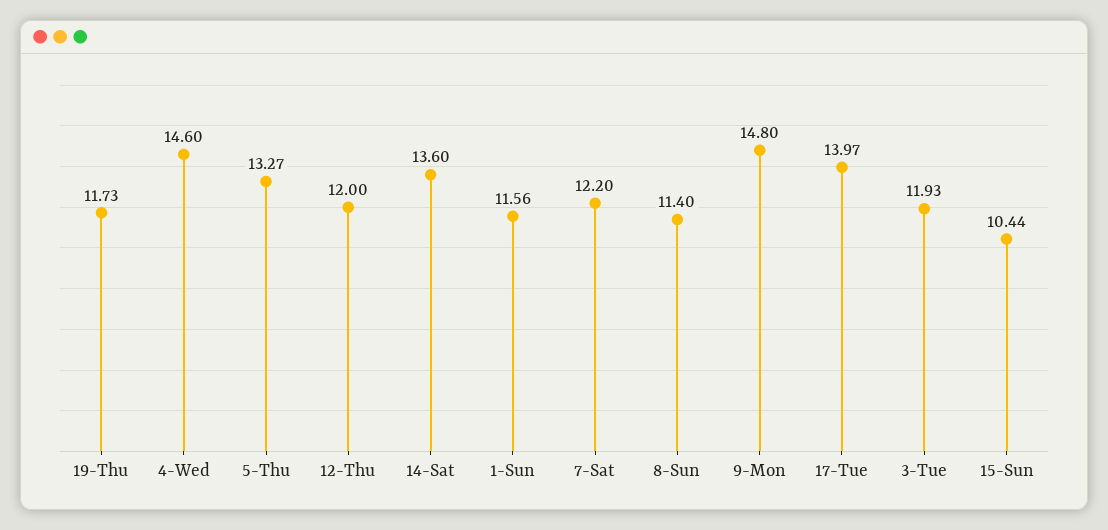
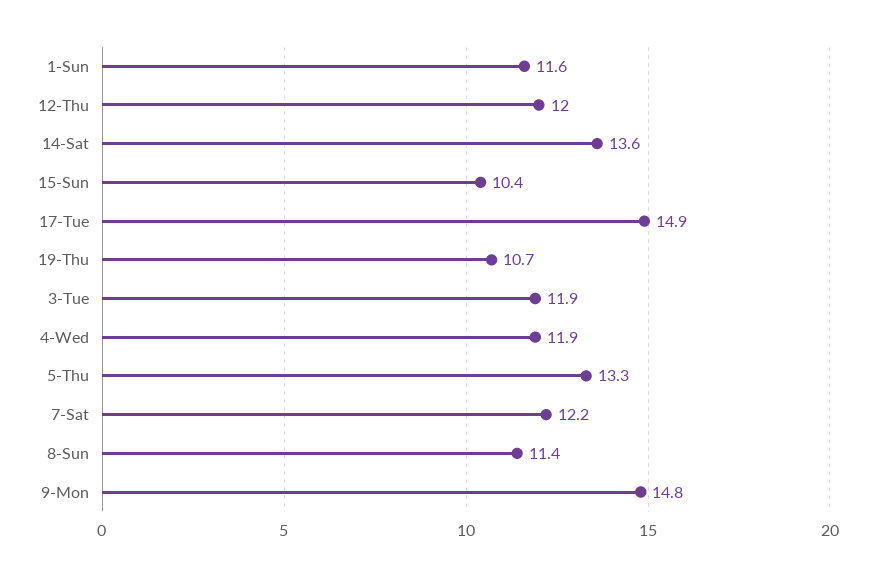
19-Thu: 11.73 -> 10.7
4-Wed: 14.6 -> 11.9
17-Tue: 13.97 -> 14.9

